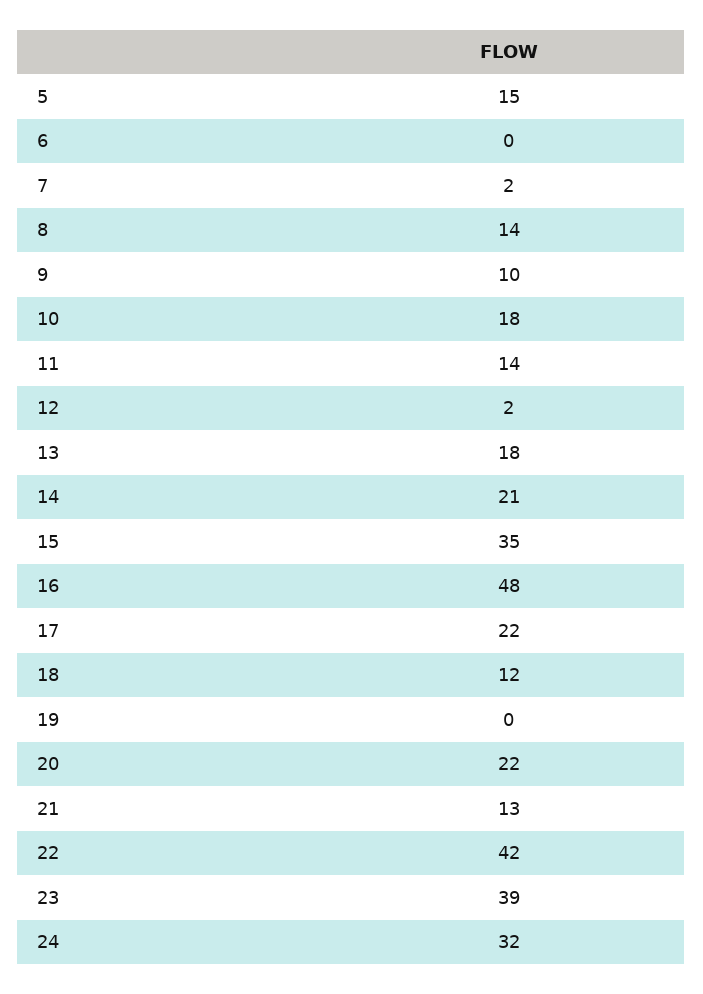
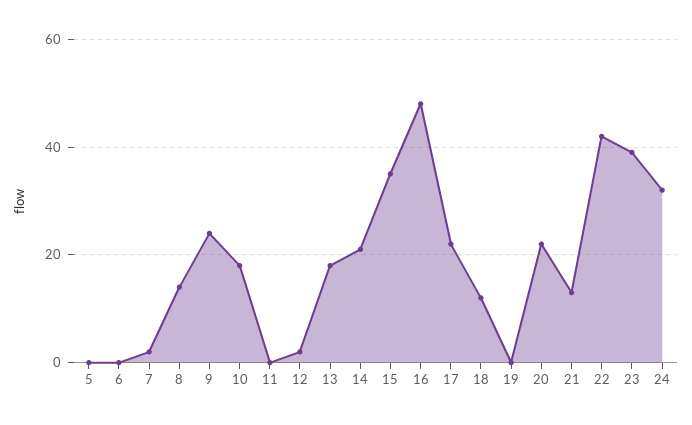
5: 15 -> 0
9: 10 -> 25
11: 14 -> 0

